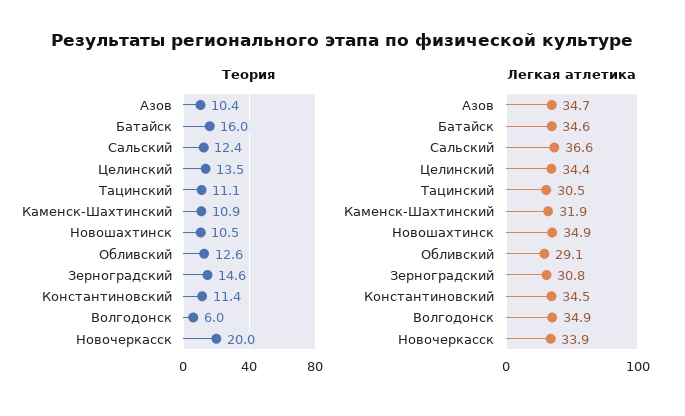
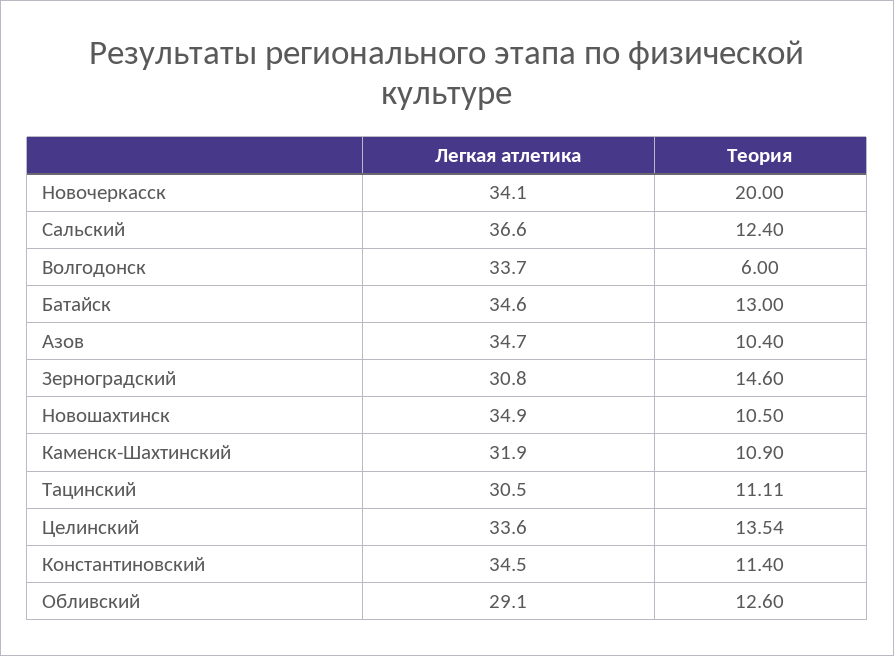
Теория, Батайск: 16 -> 13
Легкая атлетика, Целинский: 34.4 -> 33.6
Легкая атлетика, Волгодонск: 34.9 -> 33.7
Легкая атлетика, Новочеркасск: 33.9 -> 34.1

